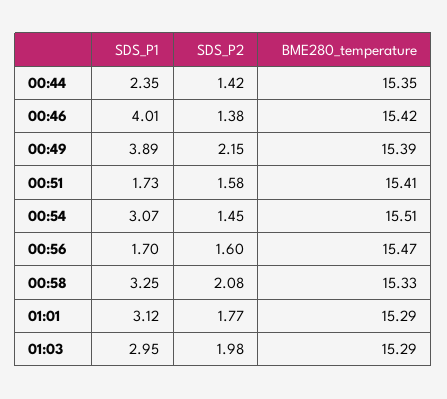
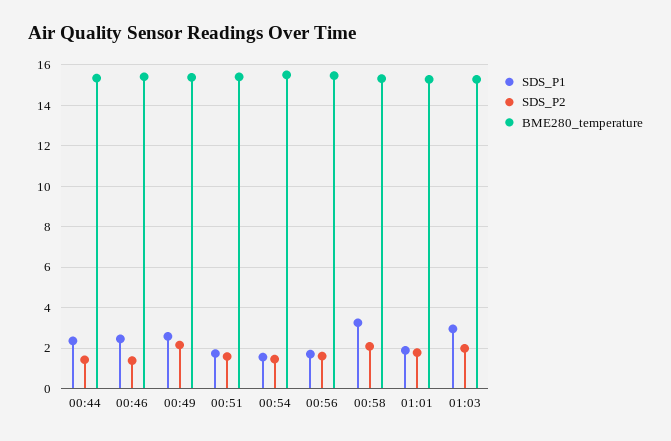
SDS_P1, 00:46: 4.01 -> 2.5
SDS_P1, 00:49: 3.89 -> 2.5
SDS_P1, 00:54: 3.07 -> 1.5
SDS_P1, 01:01: 3.12 -> 2

